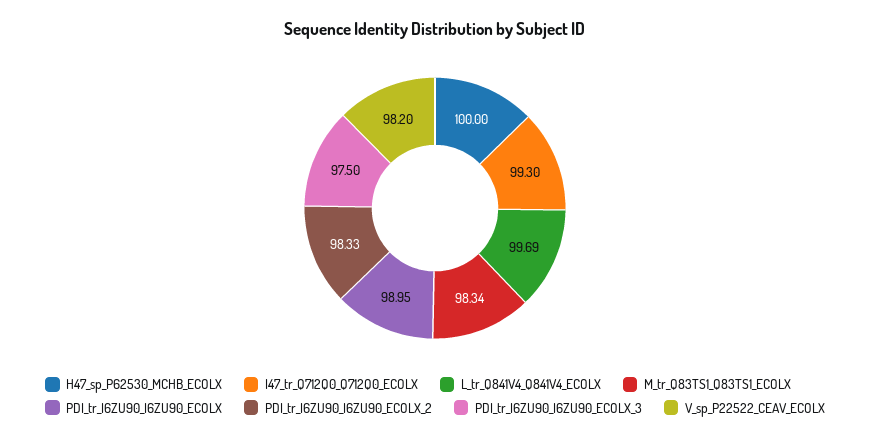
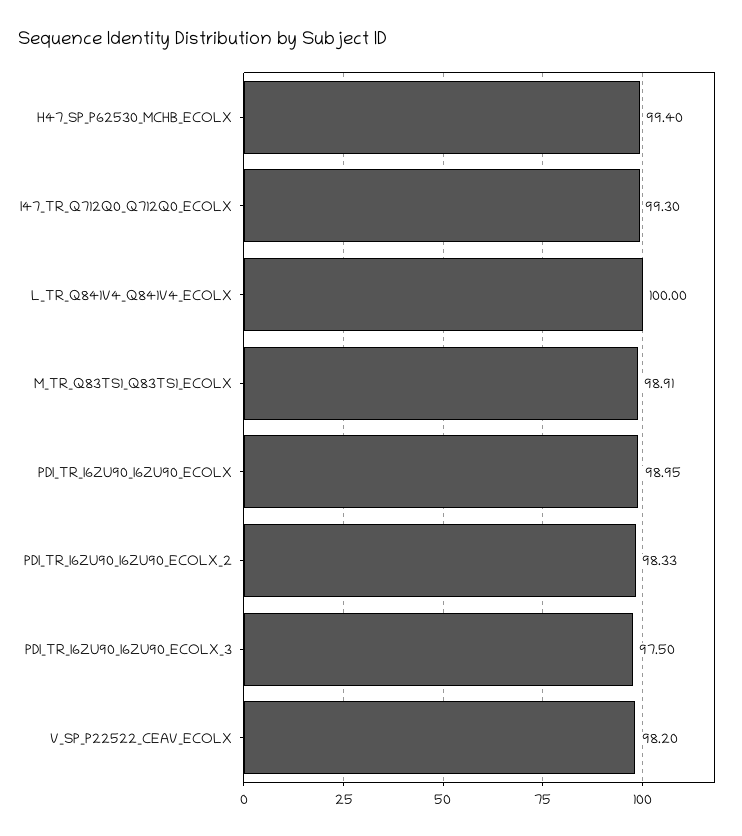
H47_sp_P62530_MCHB_ECOLX: 100 -> 99.4
L_tr_Q841V4_Q841V4_ECOLX: 99.69 -> 100
M_tr_Q83TS1_Q83TS1_ECOLX: 98.34 -> 98.91

